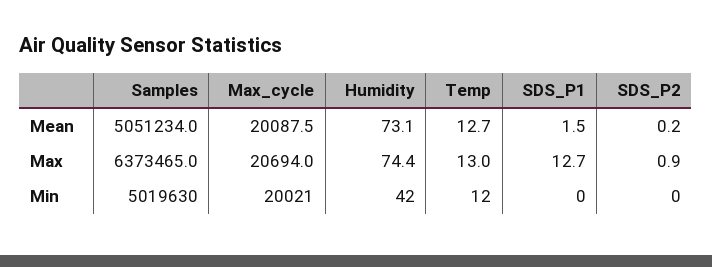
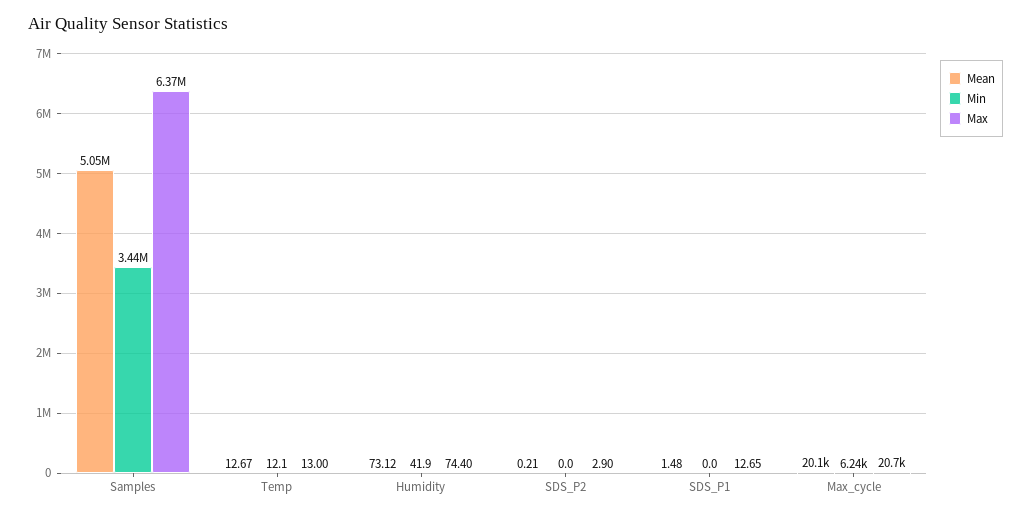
Max, SDS_P2: 0.9 -> 2.9
Min, Samples: 5019630 -> 3440000
Min, Max_cycle: 20021 -> 6240

